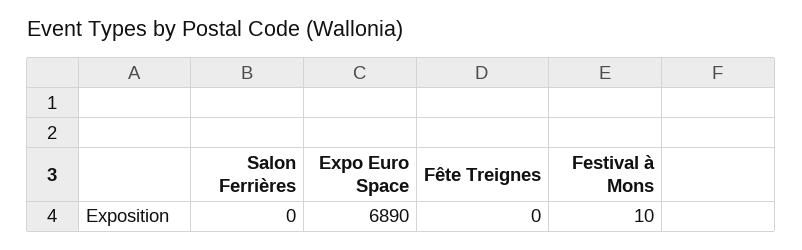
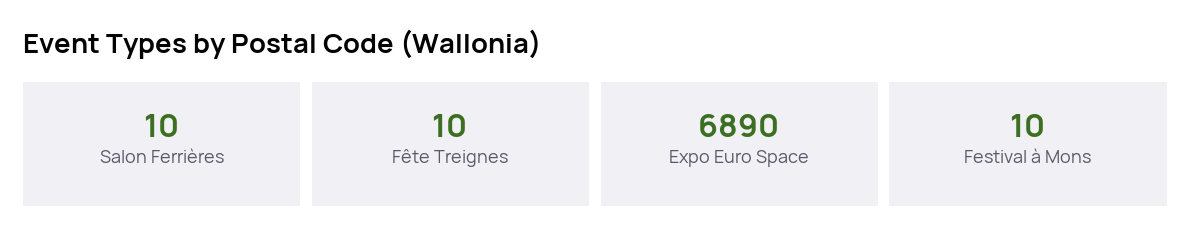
Salon Ferrières: 0 -> 10
Fête Treignes: 0 -> 10

